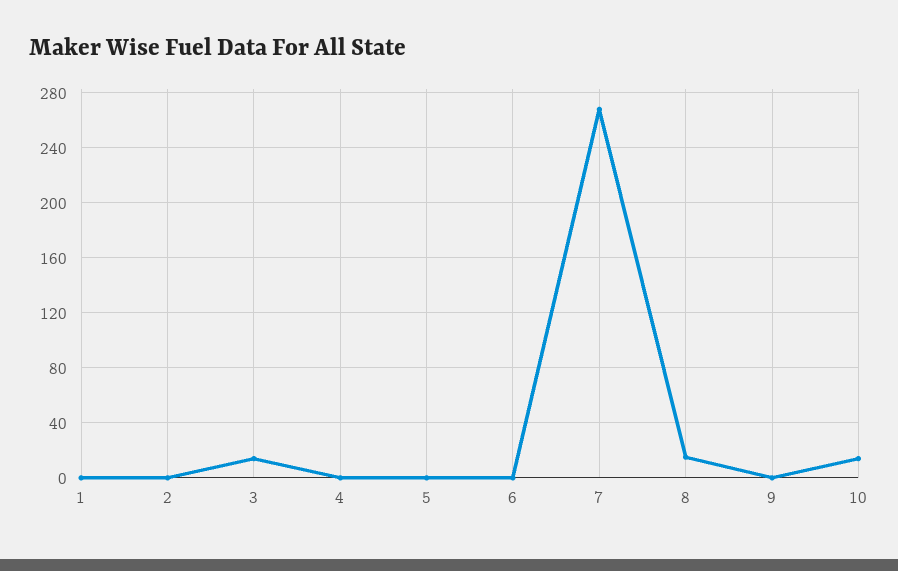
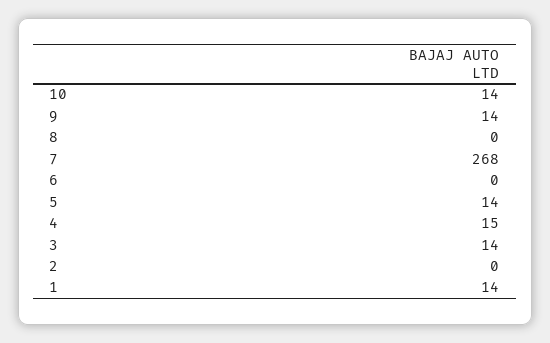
1: 0 -> 14
4: 0 -> 15
5: 0 -> 14
8: 15 -> 0
9: 0 -> 14

